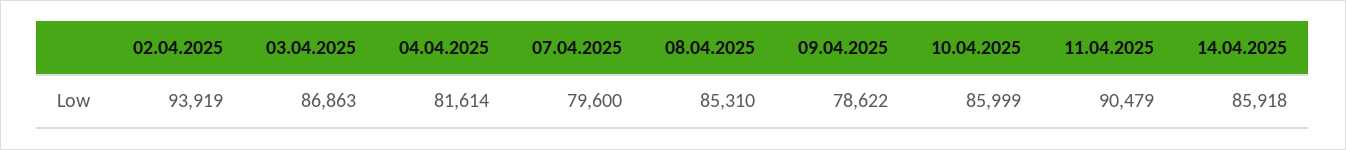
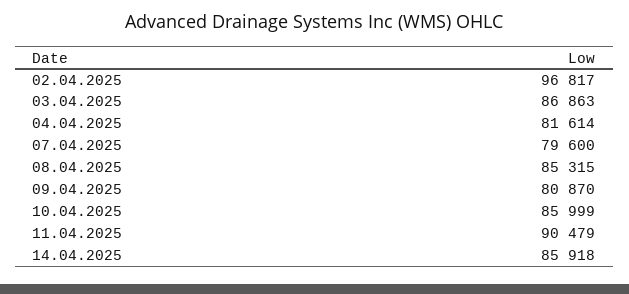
02.04.2025: 93919 -> 96817
08.04.2025: 85310 -> 85315
09.04.2025: 78622 -> 80870

